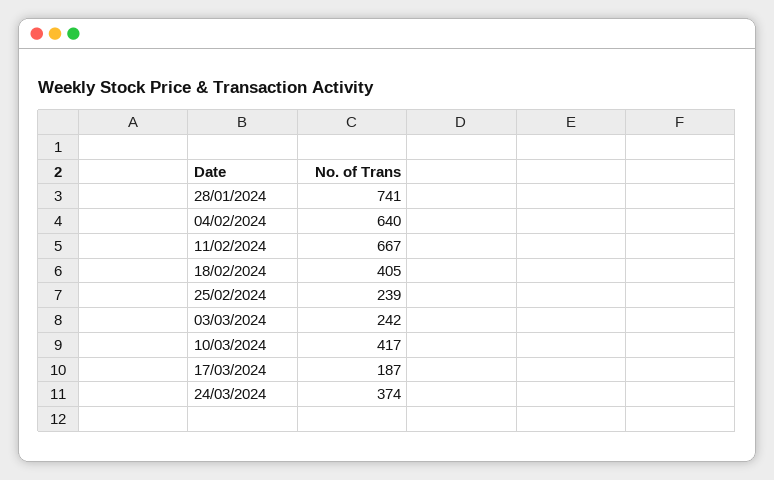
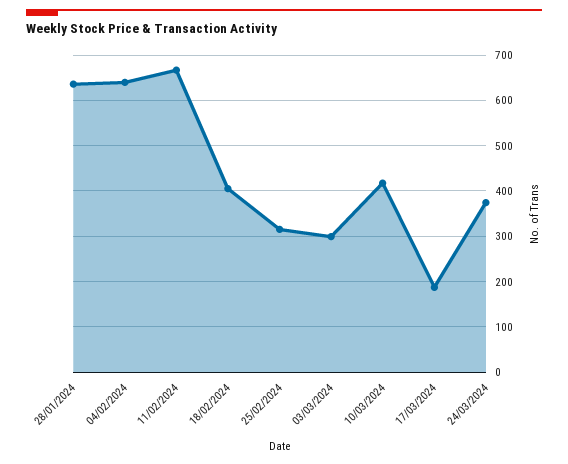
28/01/2024: 741 -> 640
25/02/2024: 239 -> 320
03/03/2024: 242 -> 300

